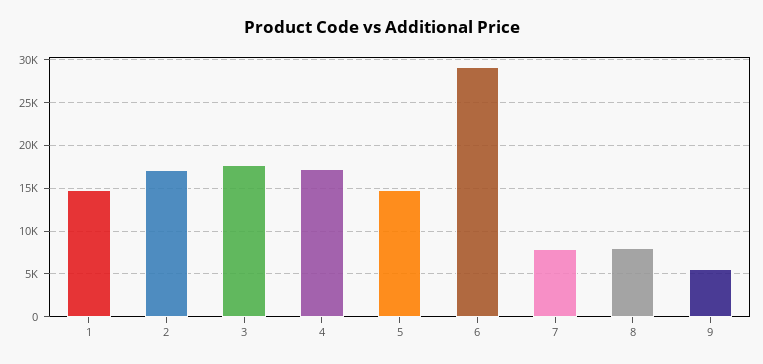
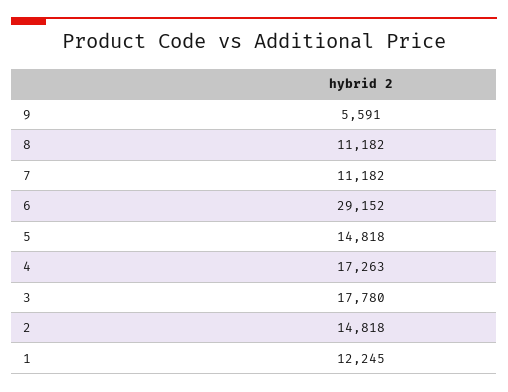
1: 15000 -> 12245
2: 17000 -> 14818
7: 8000 -> 11182
8: 8000 -> 11182

